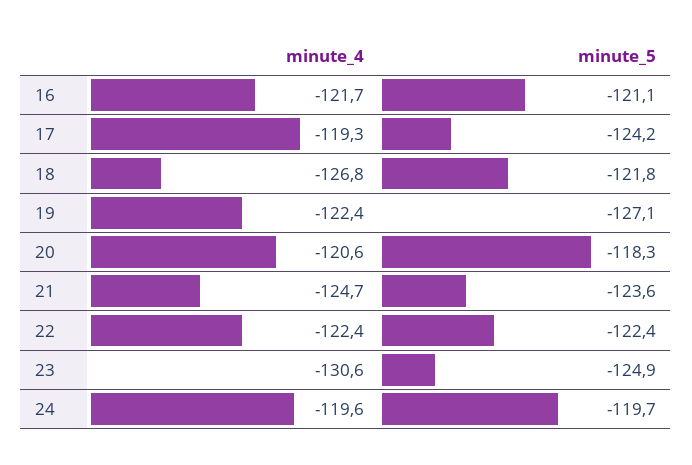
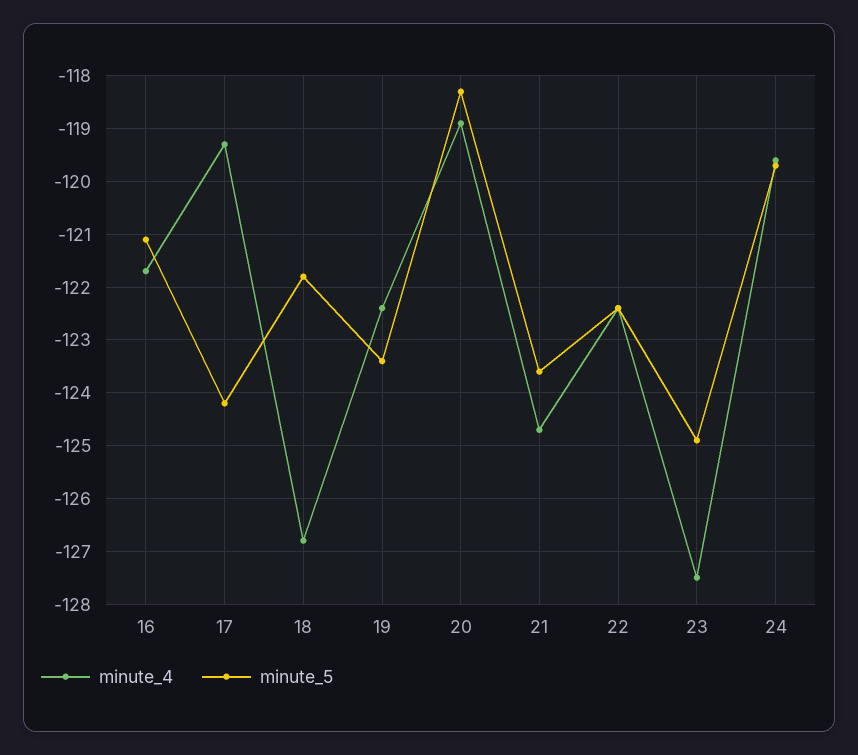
minute_5, 19: -127.1 -> -123.5
minute_4, 20: -120.6 -> -119
minute_4, 23: -130.6 -> -127.5

